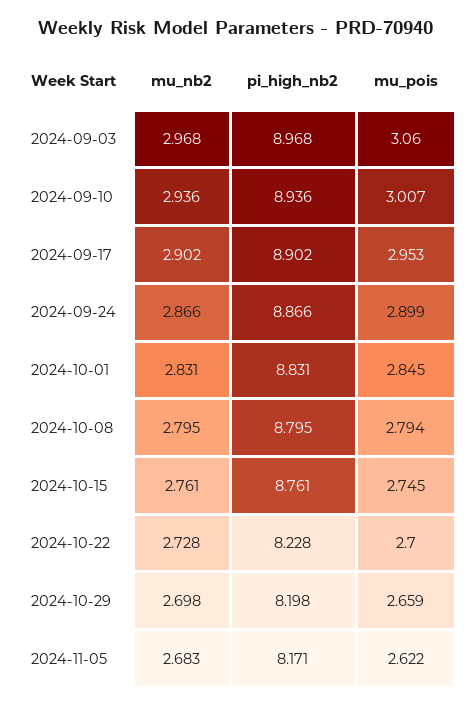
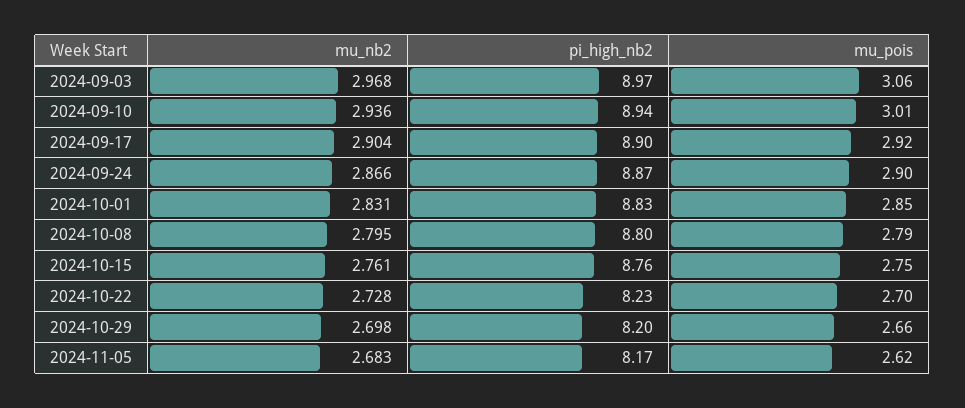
mu_nb2, 2024-09-17: 2.902 -> 2.904
mu_pois, 2024-09-17: 2.953 -> 2.92

